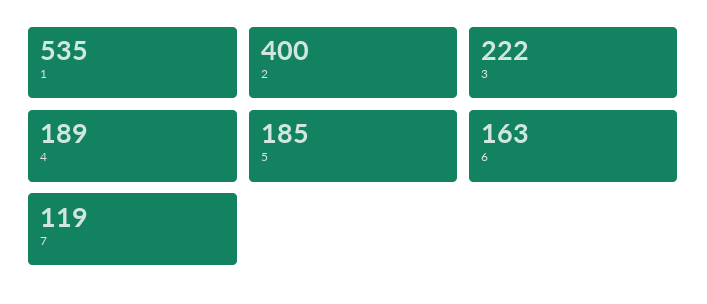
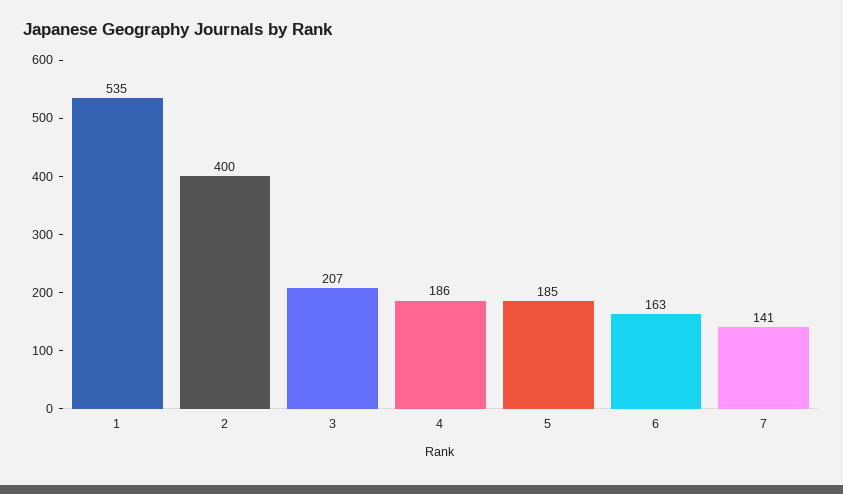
3: 222 -> 207
4: 189 -> 186
7: 119 -> 141

